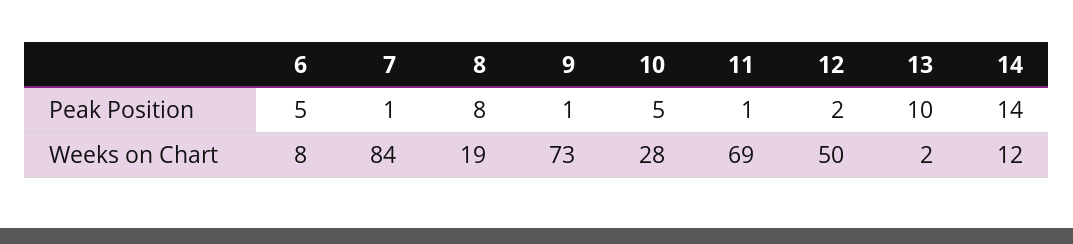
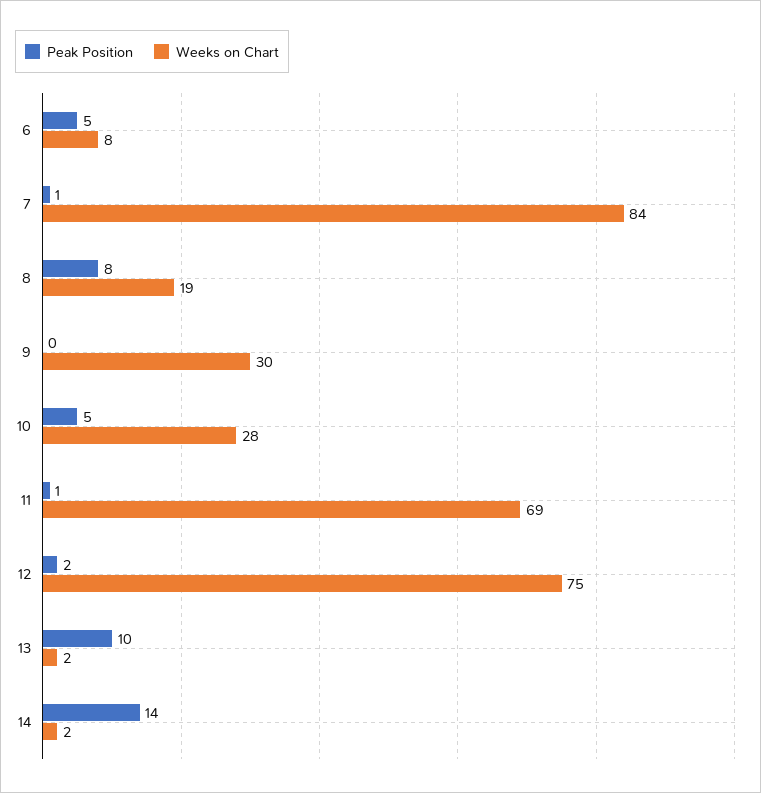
Peak Position, 9: 1 -> 0
Weeks on Chart, 9: 73 -> 30
Weeks on Chart, 12: 50 -> 75
Weeks on Chart, 14: 12 -> 2

